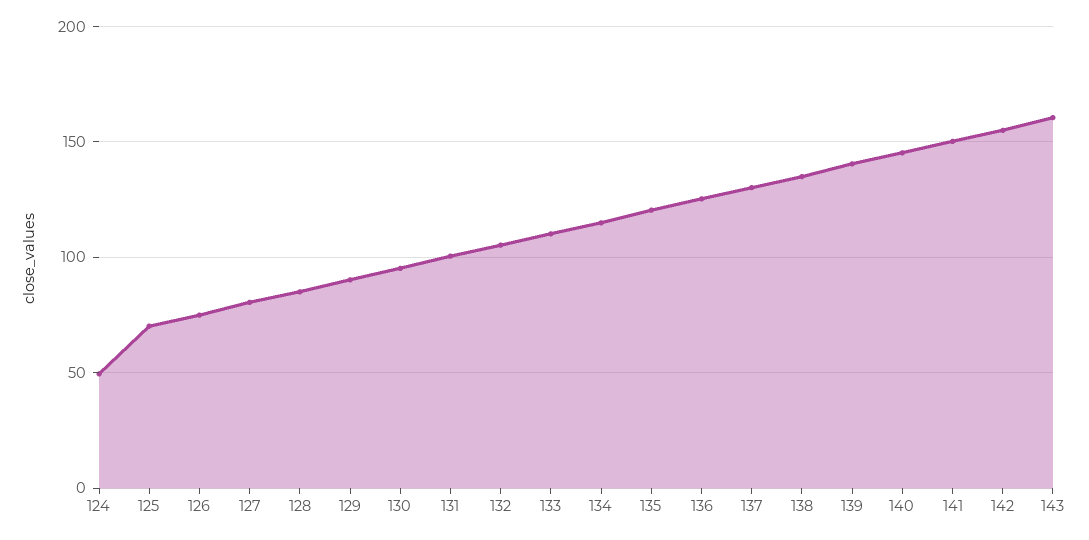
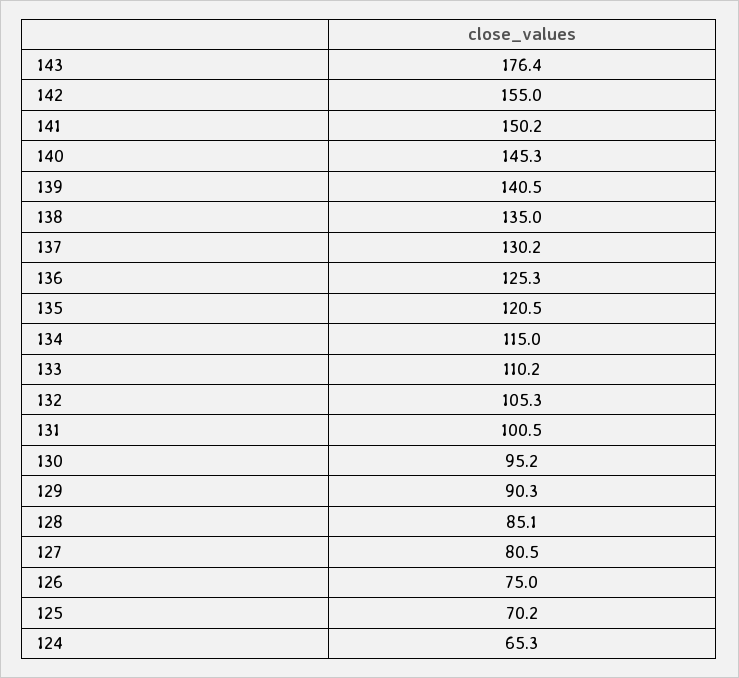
124: 50 -> 65.3
143: 160 -> 176.4

